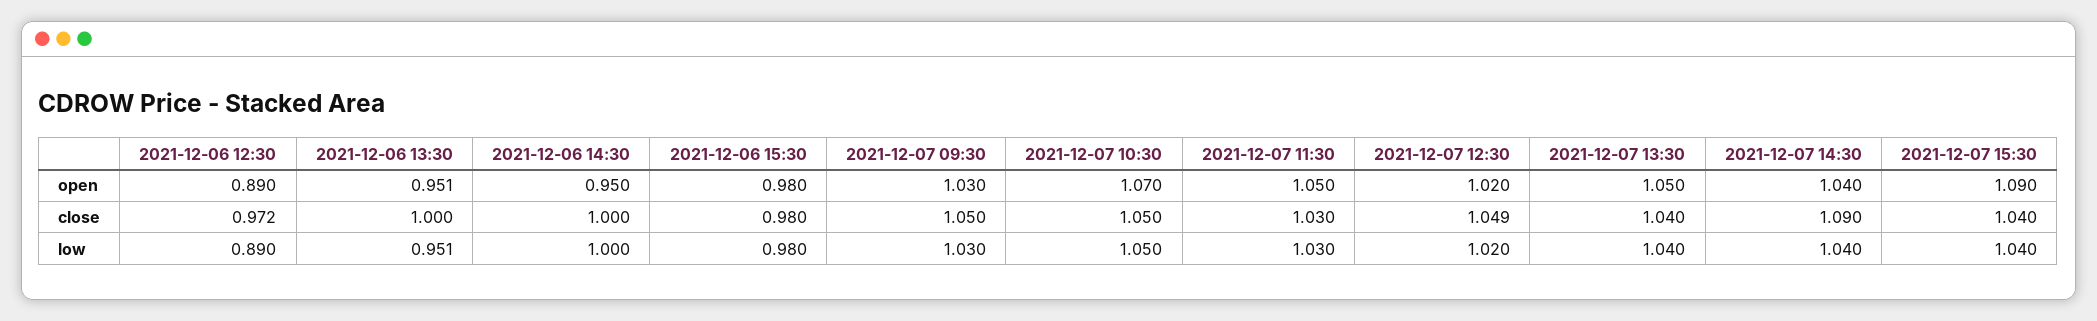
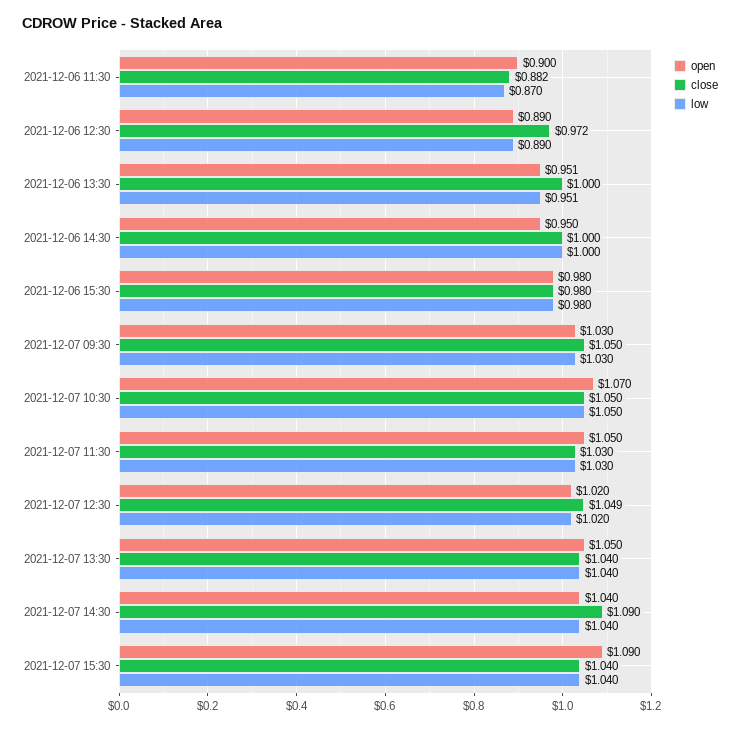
open, 2021-12-06 11:30: none -> 0.9
close, 2021-12-06 11:30: none -> 0.882
low, 2021-12-06 11:30: none -> 0.87

